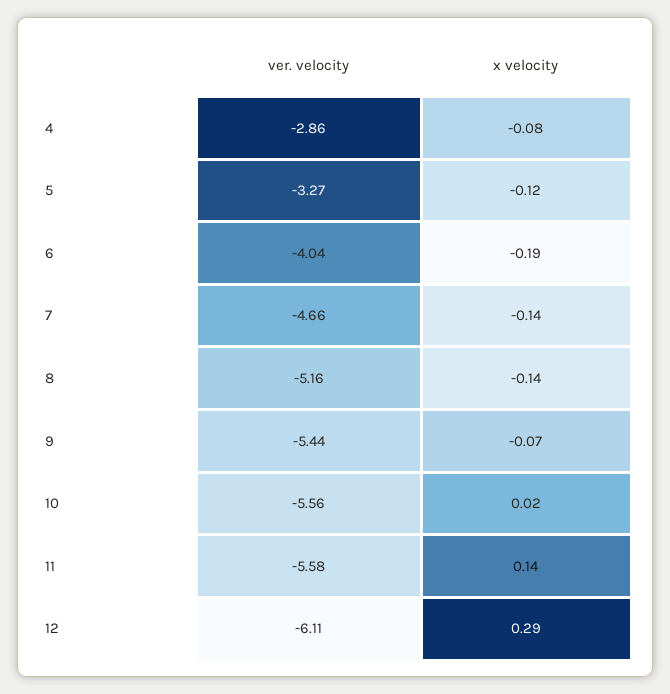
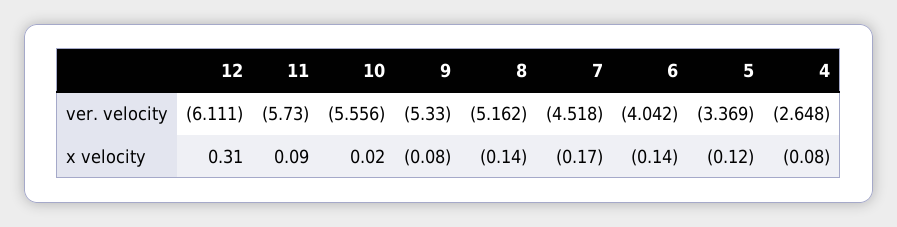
ver. velocity, 4: -2.86 -> -2.648
ver. velocity, 5: -3.27 -> -3.369
x velocity, 6: -0.19 -> -0.14
ver. velocity, 7: -4.66 -> -4.518
x velocity, 7: -0.14 -> -0.17
ver. velocity, 9: -5.44 -> -5.33
x velocity, 9: -0.07 -> -0.08
ver. velocity, 11: -5.58 -> -5.73
x velocity, 11: 0.14 -> 0.09
x velocity, 12: 0.29 -> 0.31

